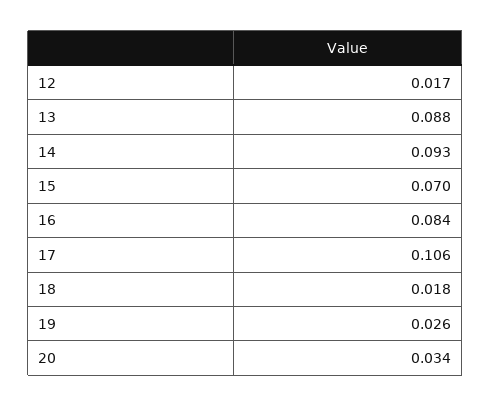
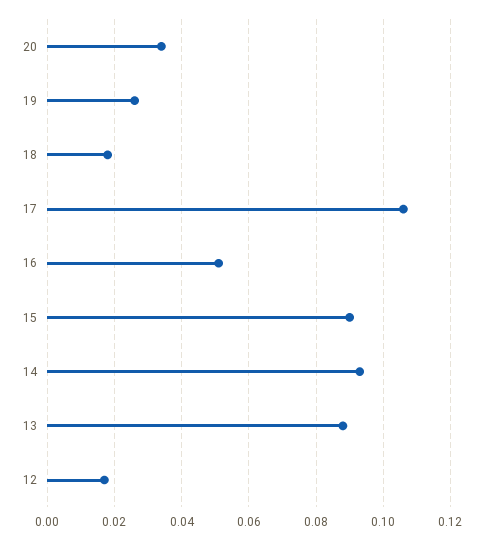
15: 0.07 -> 0.09
16: 0.084 -> 0.05

